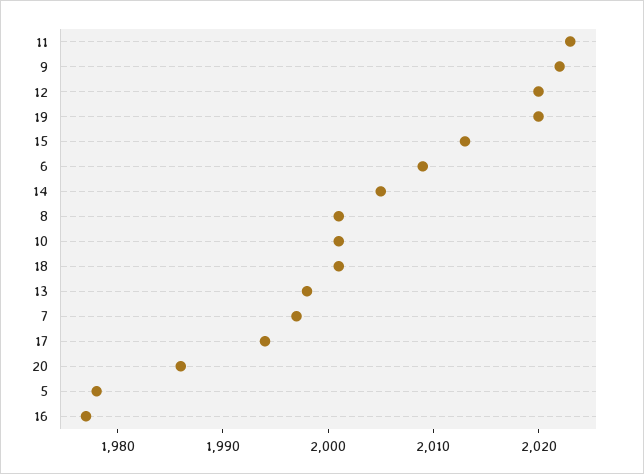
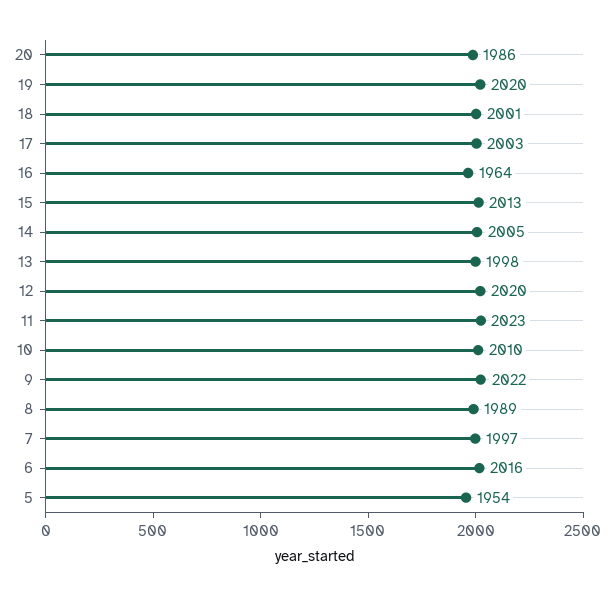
6: 2009 -> 2016
8: 2001 -> 1989
10: 2001 -> 2010
17: 1994 -> 2003
5: 1978 -> 1954
16: 1977 -> 1964

